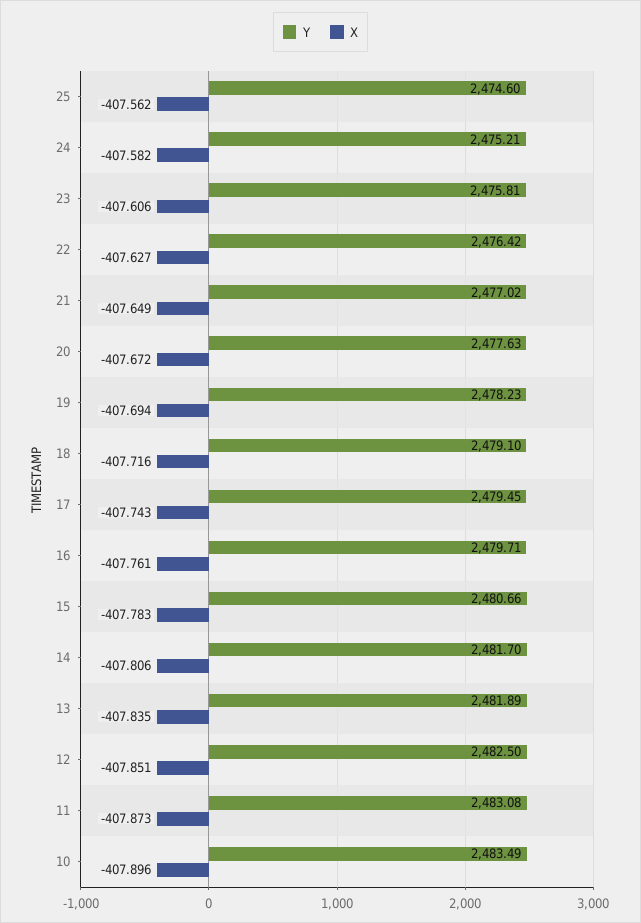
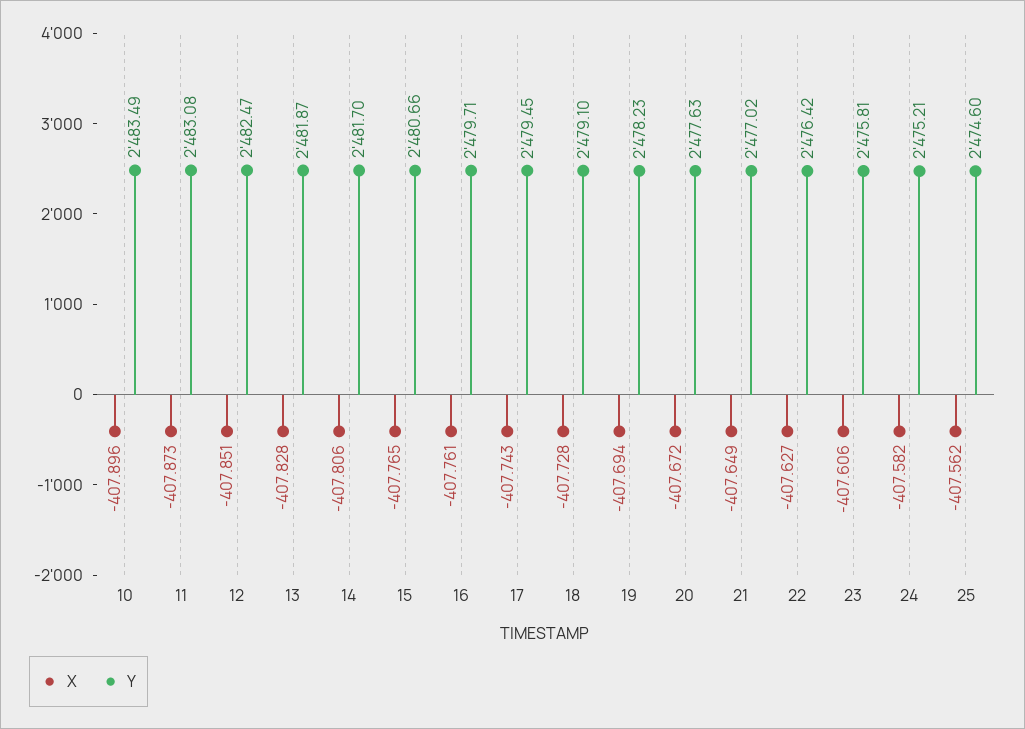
X, 18: -407.716 -> -407.728
X, 15: -407.783 -> -407.765
Y, 13: 2481.89 -> 2481.87
X, 13: -407.835 -> -407.828
Y, 12: 2482.5 -> 2482.47

